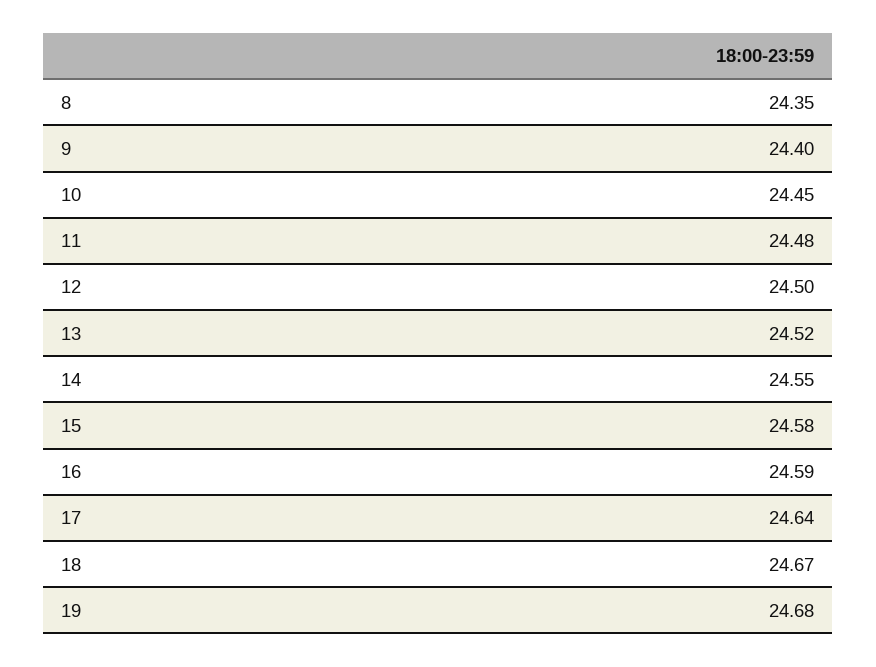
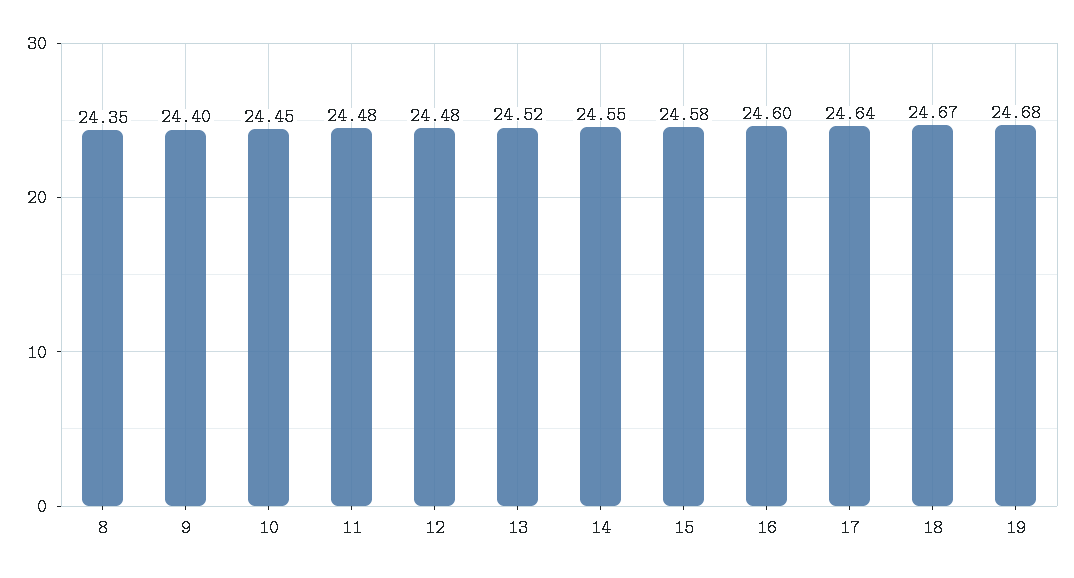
12: 24.5 -> 24.48
16: 24.59 -> 24.6

